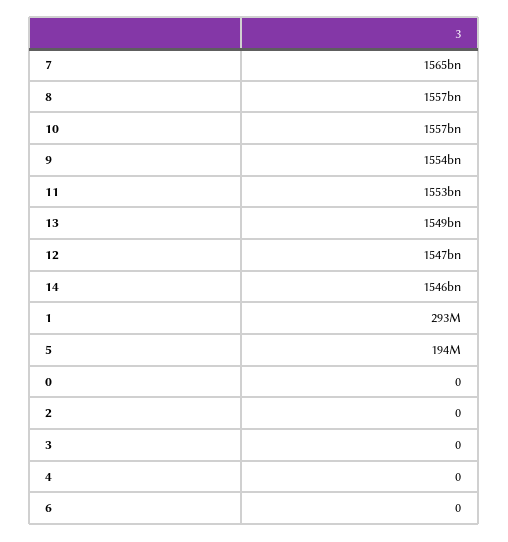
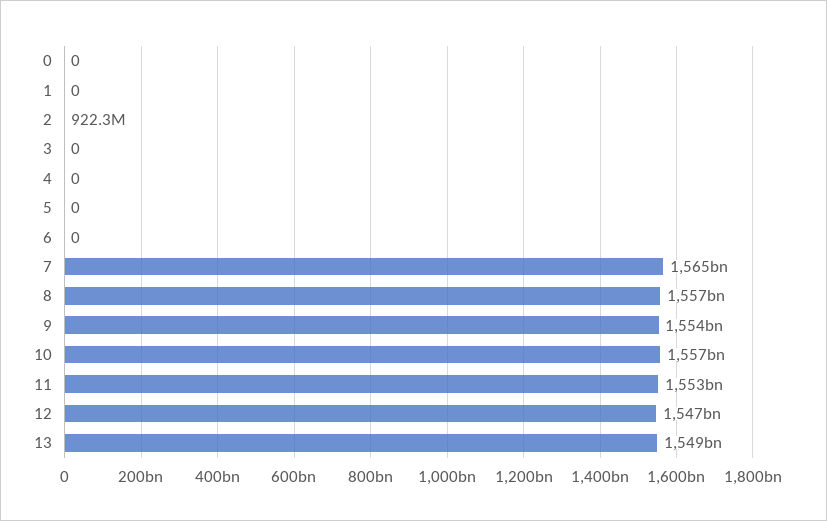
14: 1546000000000 -> none
1: 293000000 -> 0
5: 194000000 -> 0
2: 0 -> 922300000

